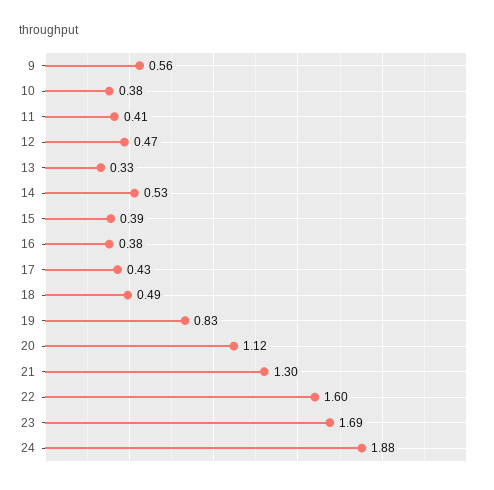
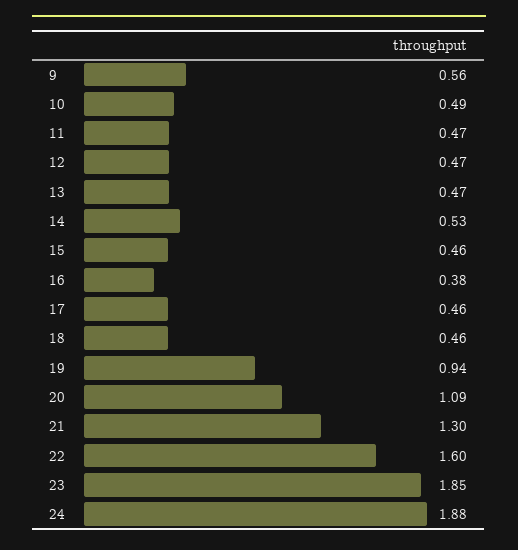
10: 0.38 -> 0.49
11: 0.41 -> 0.47
13: 0.33 -> 0.47
15: 0.39 -> 0.46
17: 0.43 -> 0.46
18: 0.49 -> 0.46
19: 0.83 -> 0.94
20: 1.12 -> 1.09
23: 1.69 -> 1.85

